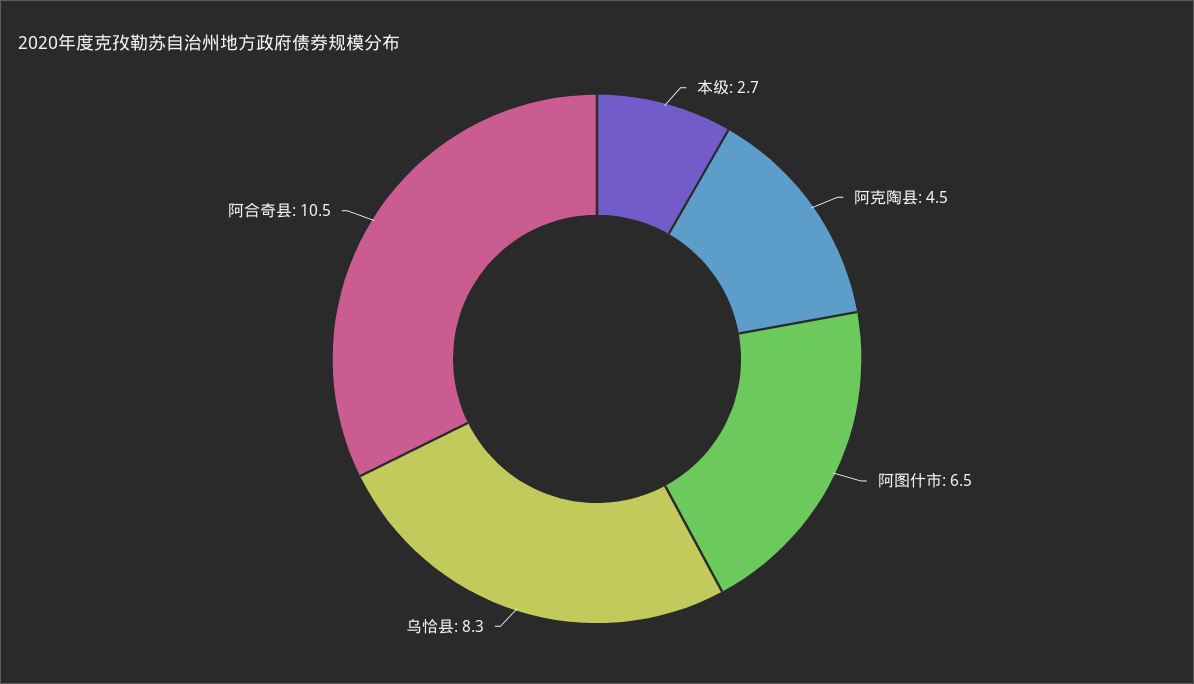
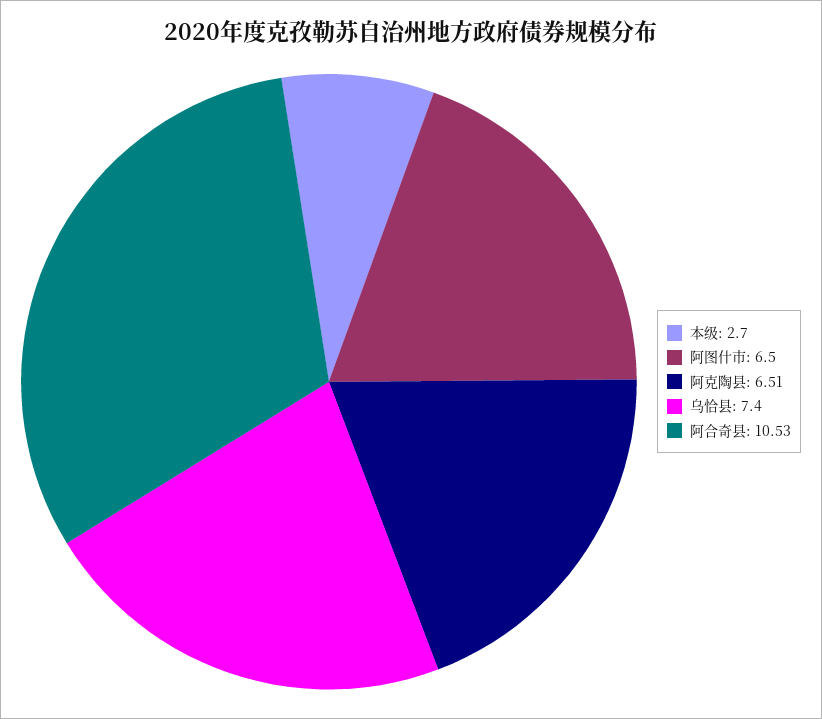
阿克陶县: 4.5 -> 6.51
乌恰县: 8.3 -> 7.4

